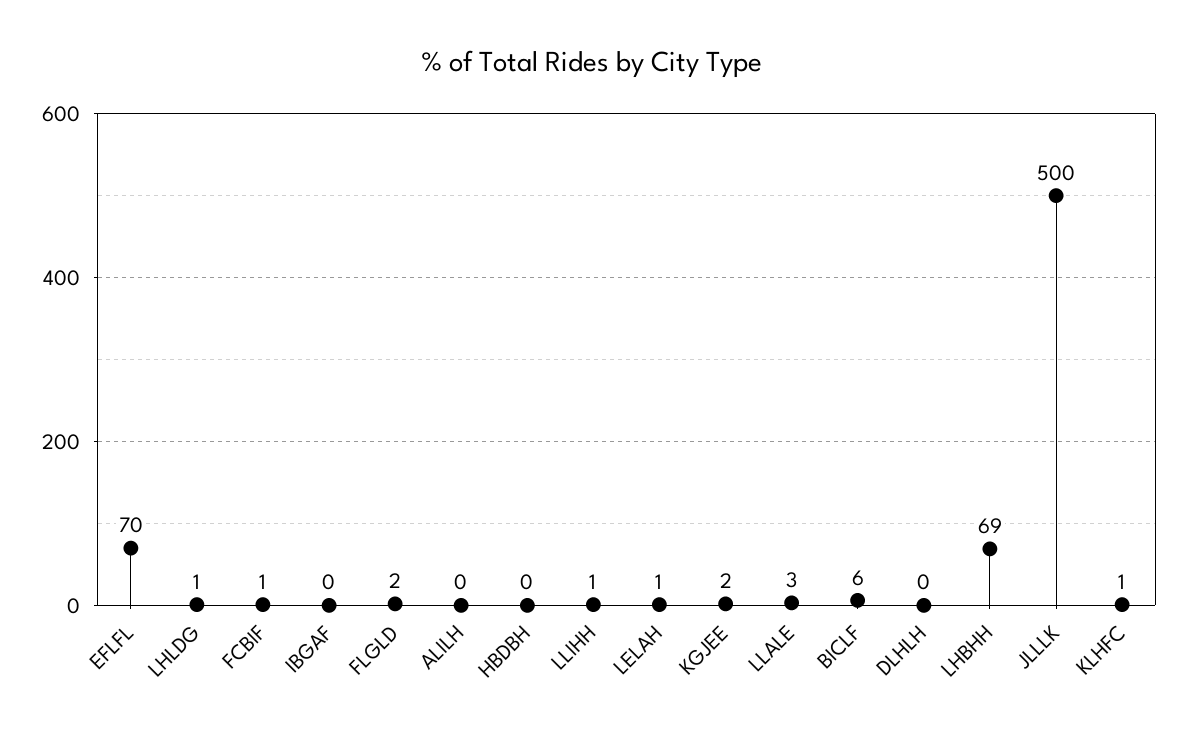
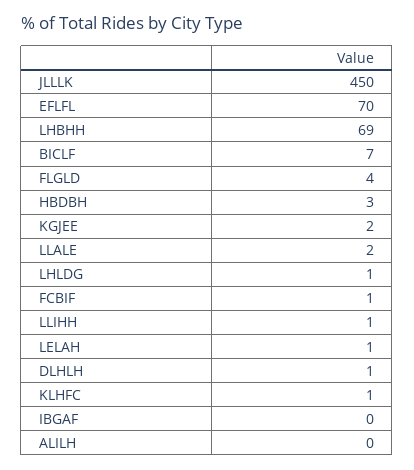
FLGLD: 2 -> 4
HBDBH: 0 -> 3
LLALE: 3 -> 2
BICLF: 6 -> 7
DLHLH: 0 -> 1
JLLLK: 500 -> 450

